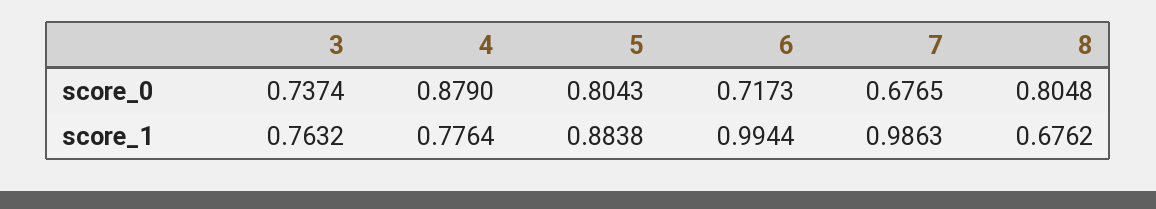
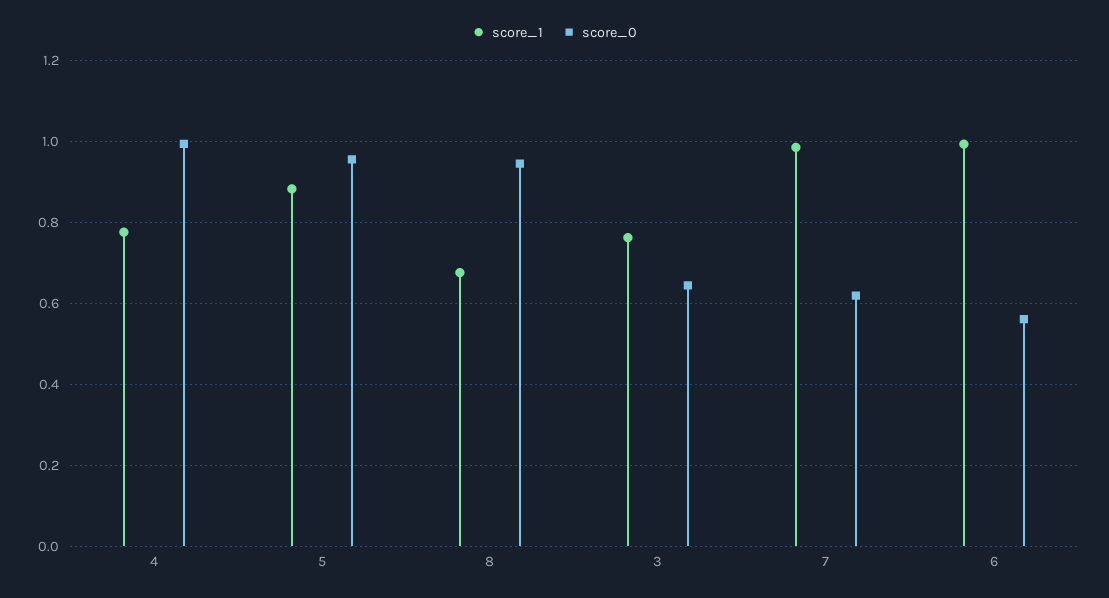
score_0, 3: 0.7374 -> 0.64
score_0, 4: 0.879 -> 1
score_0, 5: 0.8043 -> 0.96
score_0, 6: 0.7173 -> 0.56
score_0, 7: 0.6765 -> 0.62
score_0, 8: 0.8048 -> 0.94

